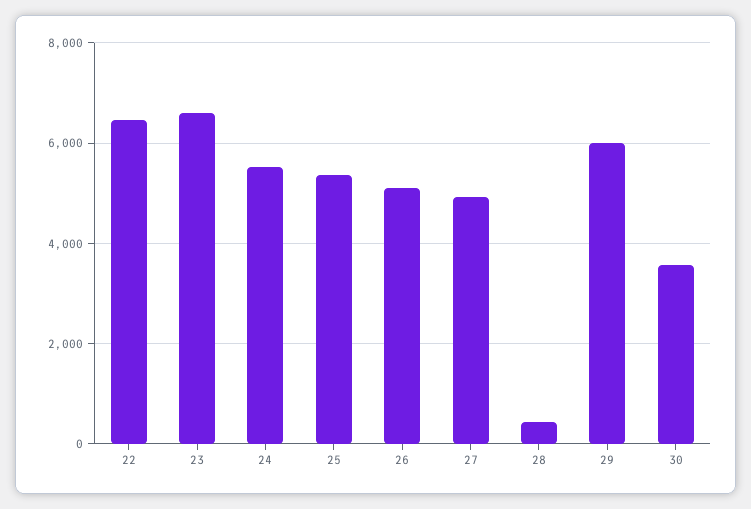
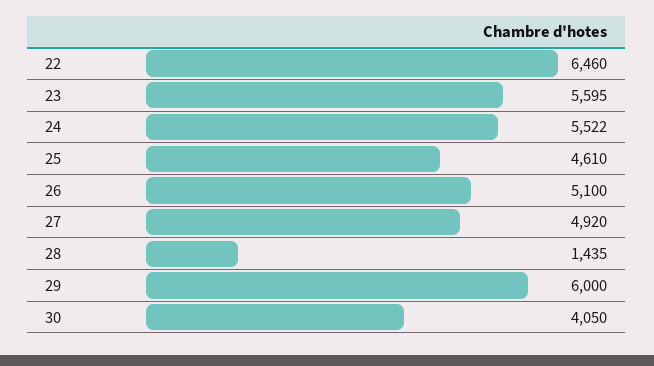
23: 6600 -> 5595
25: 5400 -> 4610
28: 400 -> 1435
30: 3600 -> 4050

